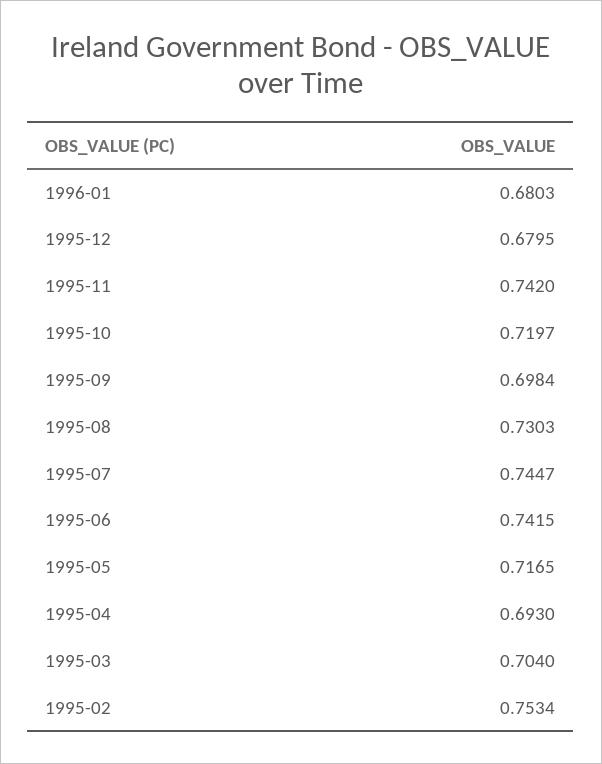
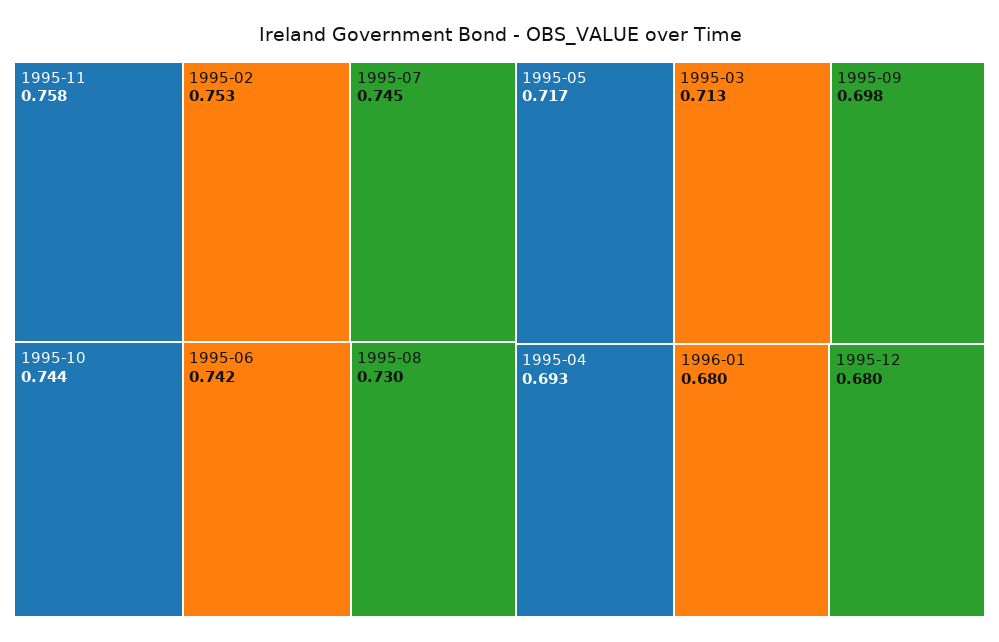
1995-11: 0.742 -> 0.758
1995-10: 0.7197 -> 0.744
1995-03: 0.704 -> 0.713

